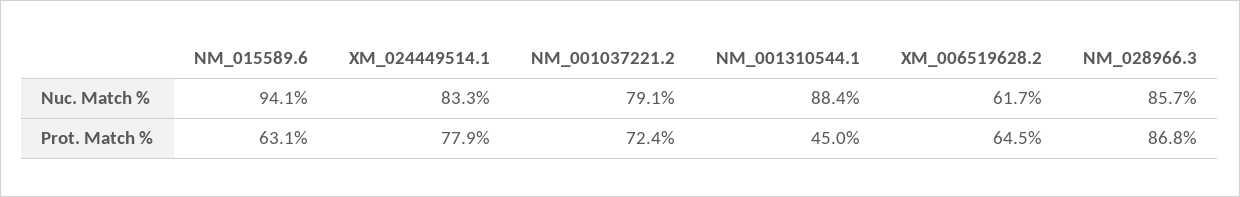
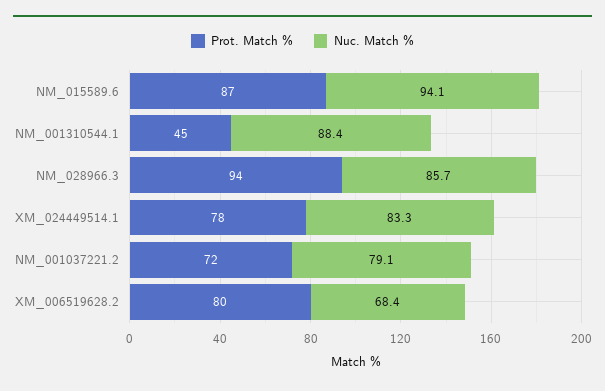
Nuc. Match %, XM_006519628.2: 61.7 -> 68.4
Prot. Match %, NM_015589.6: 63.1 -> 87
Prot. Match %, XM_006519628.2: 64.5 -> 80
Prot. Match %, NM_028966.3: 86.8 -> 94

